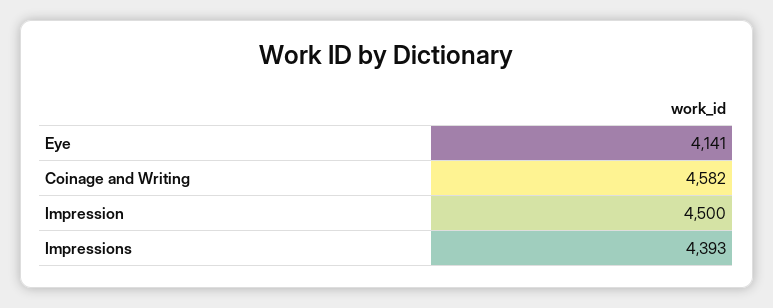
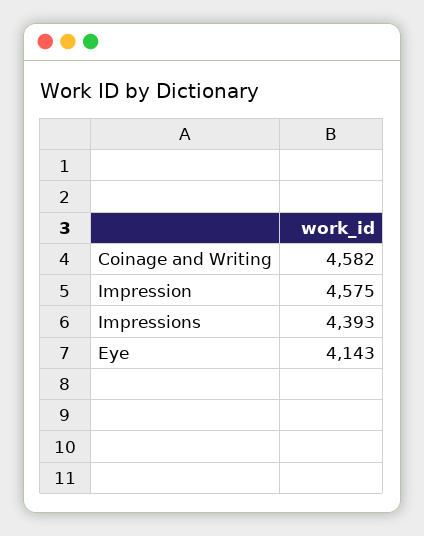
Eye: 4141 -> 4143
Impression: 4500 -> 4575

